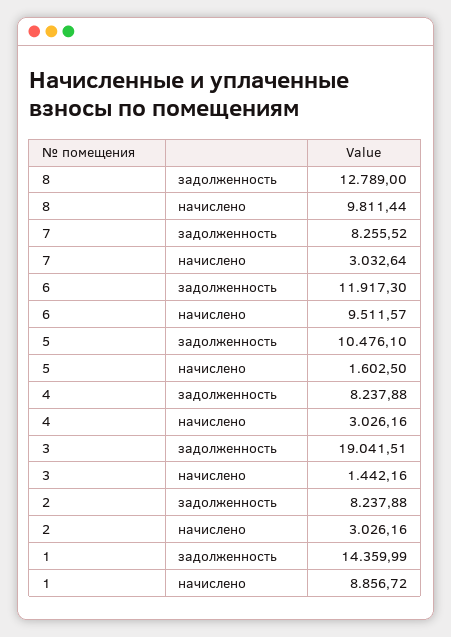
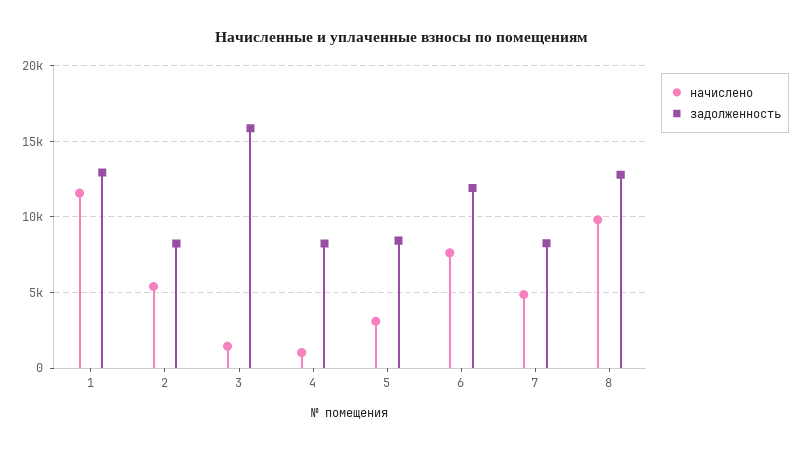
начислено, 7: 3032.64 -> 5000
начислено, 6: 9511.57 -> 7500
задолженность, 5: 10476.1 -> 8500
начислено, 5: 1602.5 -> 3000
начислено, 4: 3026.16 -> 1000
задолженность, 3: 19041.51 -> 16000
начислено, 2: 3026.16 -> 5500
задолженность, 1: 14359.99 -> 13000
начислено, 1: 8856.72 -> 11500

